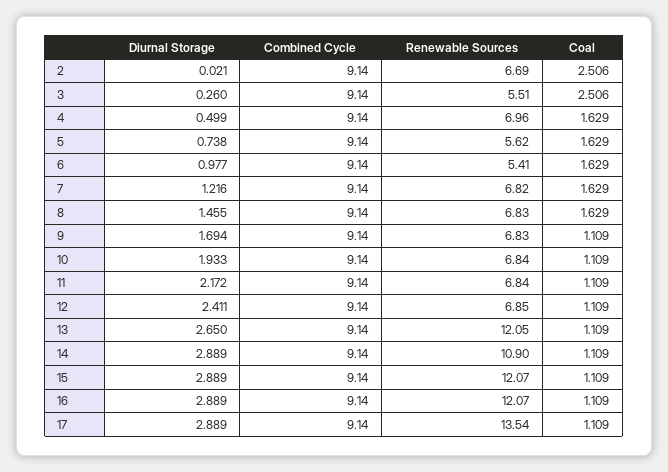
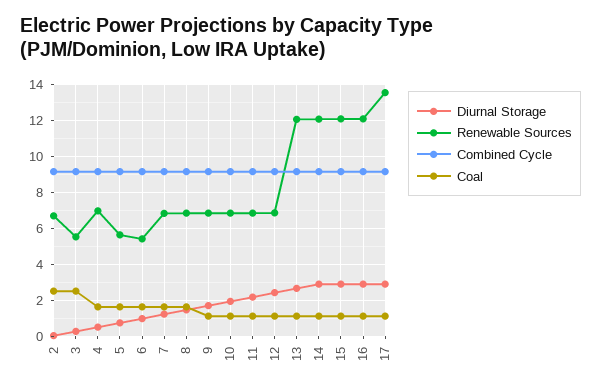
Renewable Sources, 14: 10.9 -> 12

